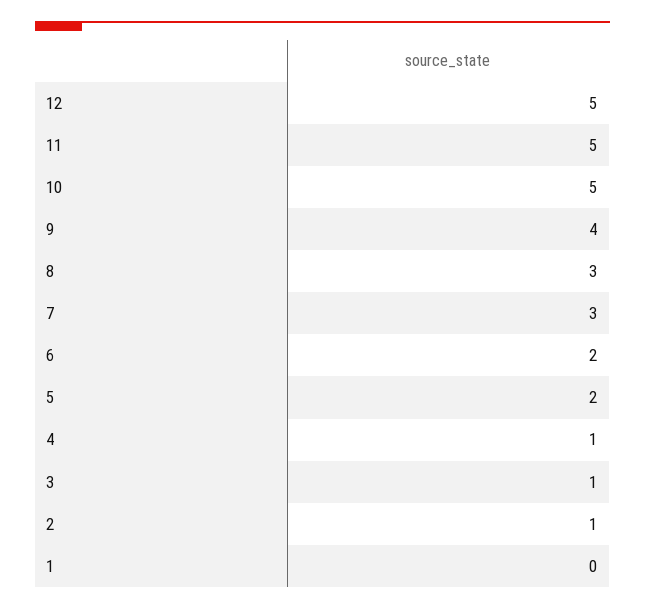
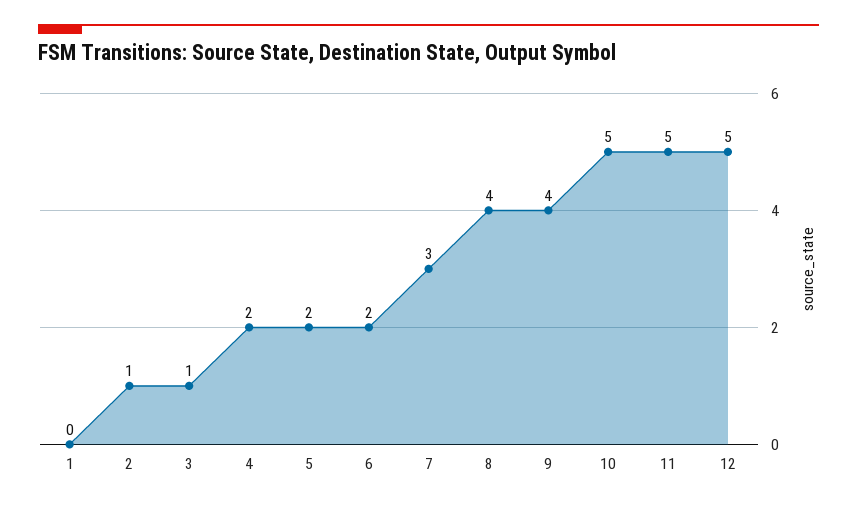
8: 3 -> 4
4: 1 -> 2

